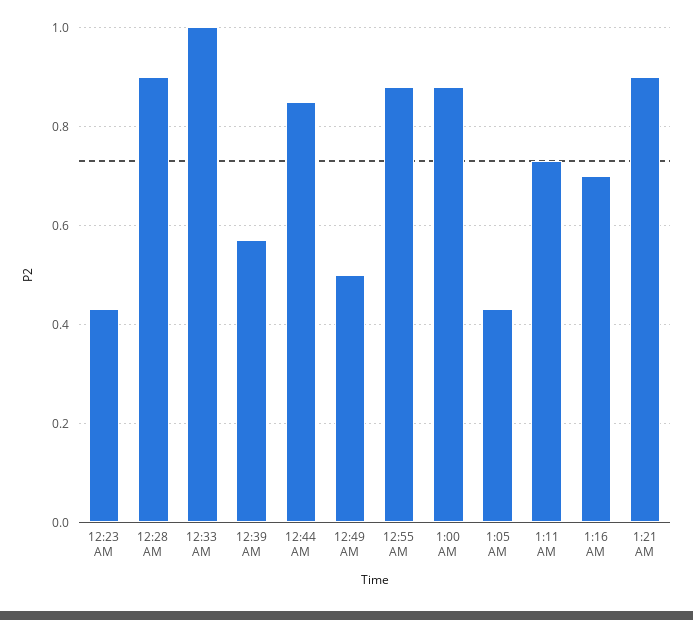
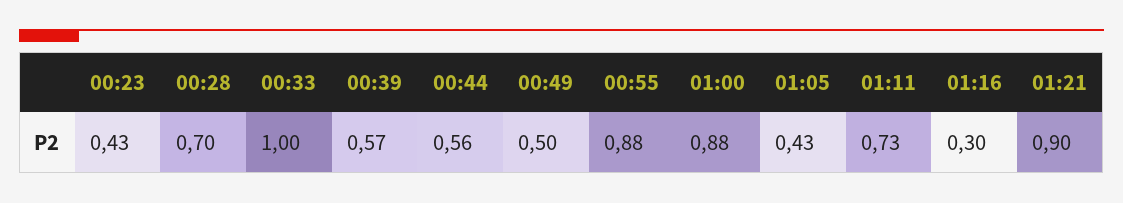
12:28 AM: 0.9 -> 0.7
12:44 AM: 0.85 -> 0.56
1:16 AM: 0.7 -> 0.3

